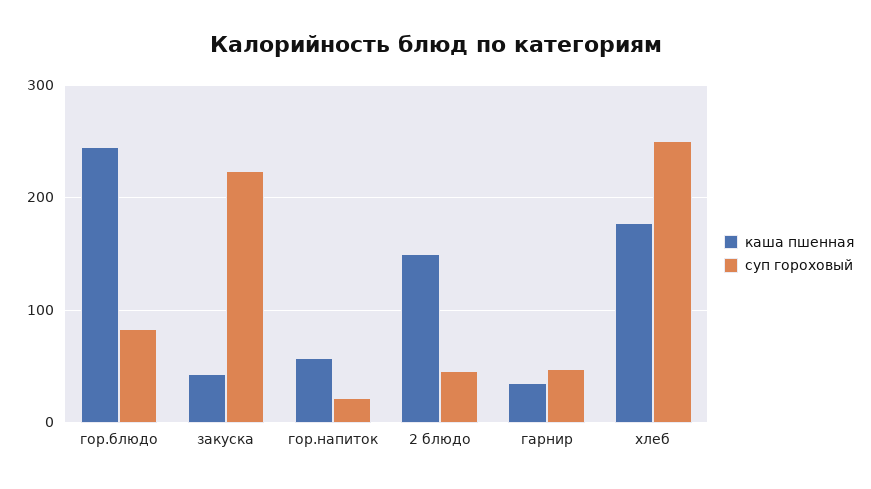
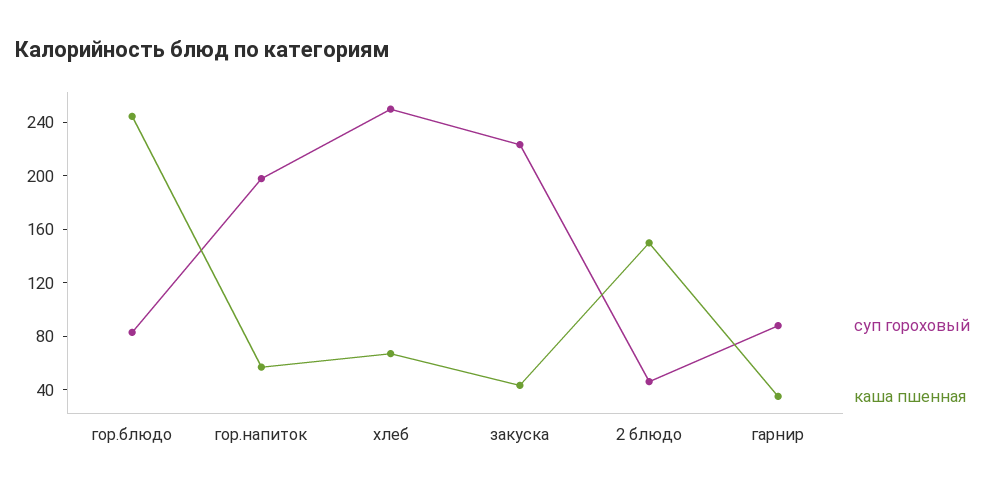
суп гороховый, гор.напиток: 20 -> 200
суп гороховый, гарнир: 50 -> 90
каша пшенная, хлеб: 180 -> 70

